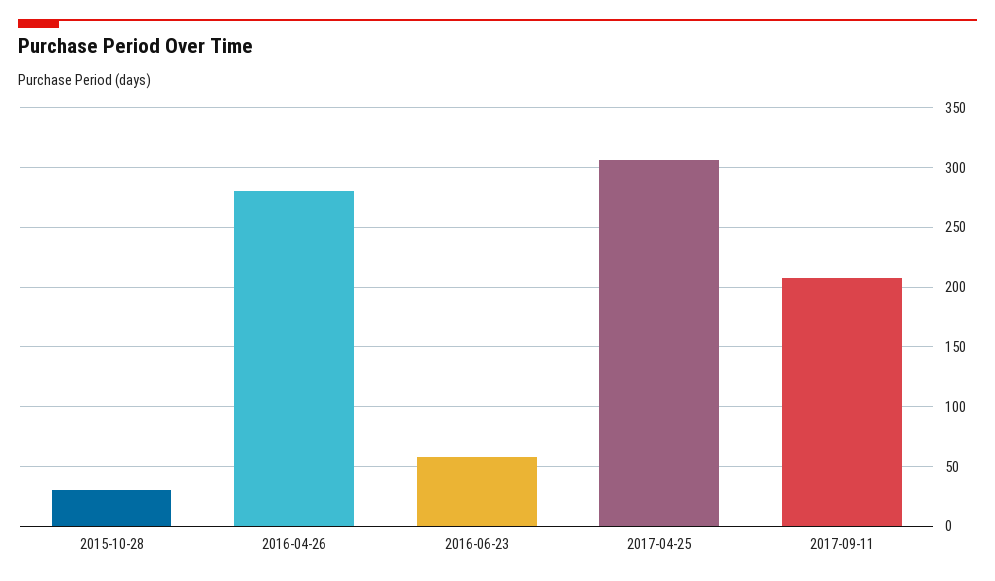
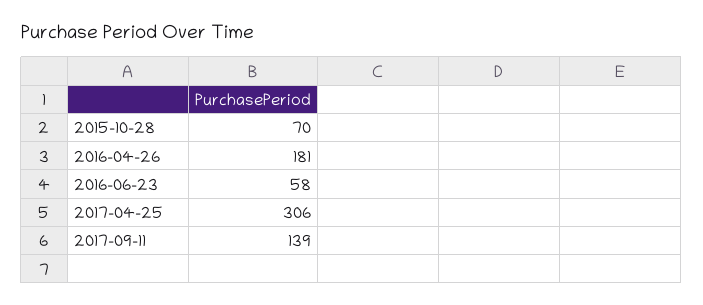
2015-10-28: 30 -> 70
2016-04-26: 280 -> 181
2017-09-11: 210 -> 139

